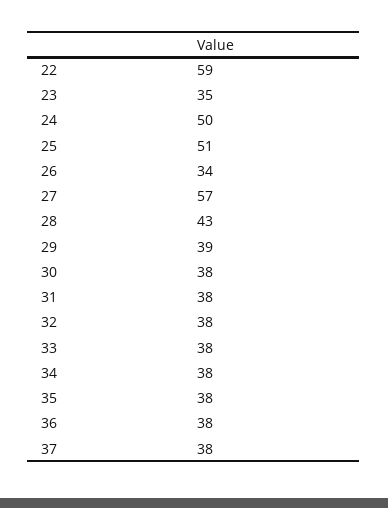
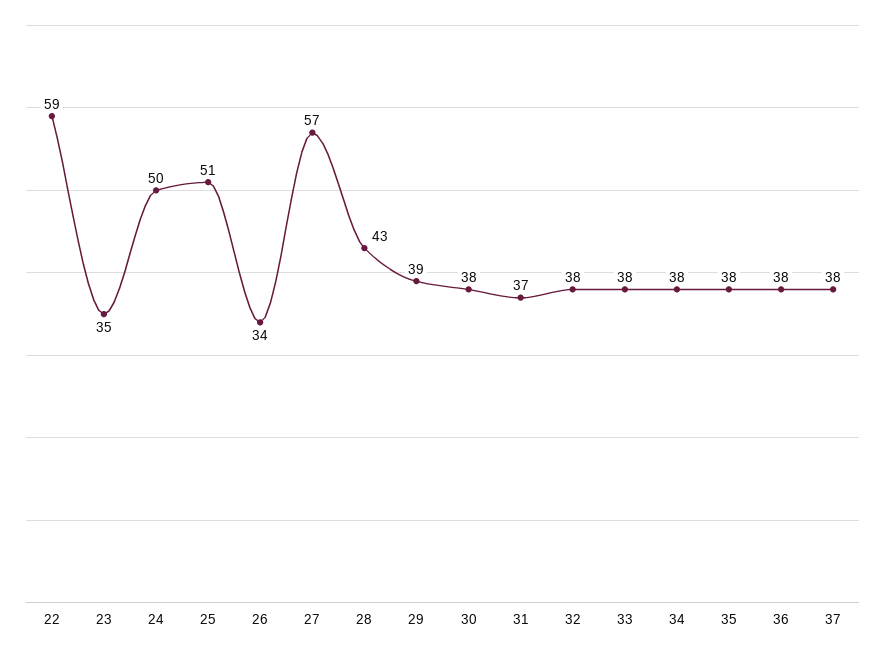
31: 38 -> 37

